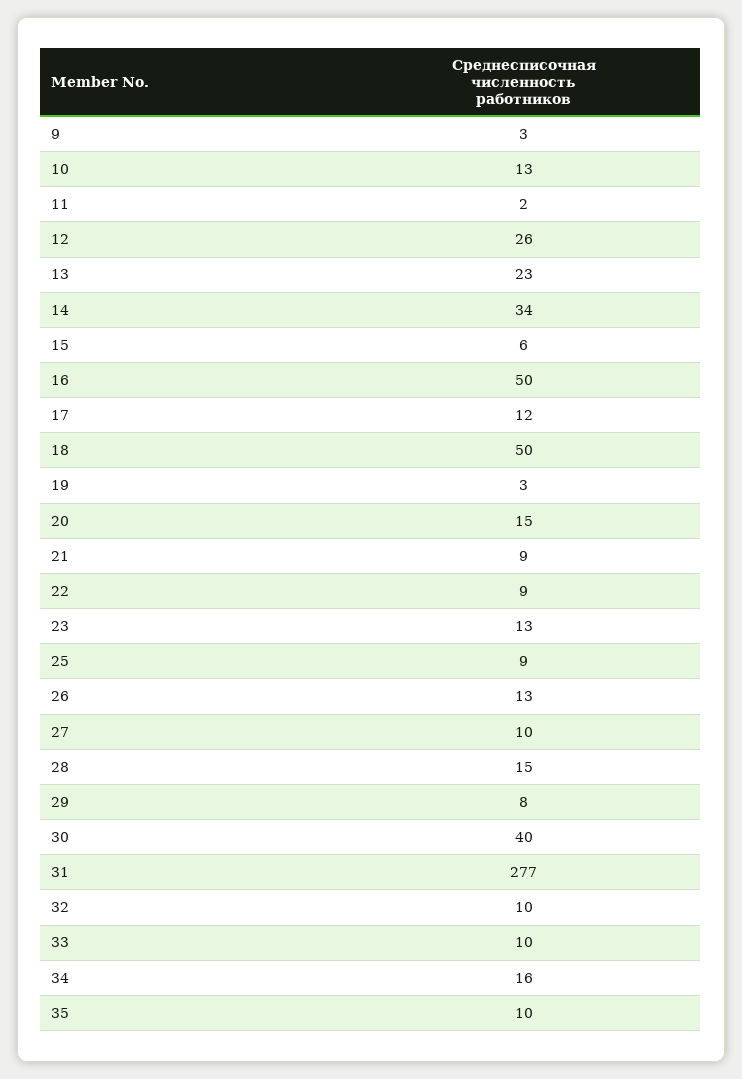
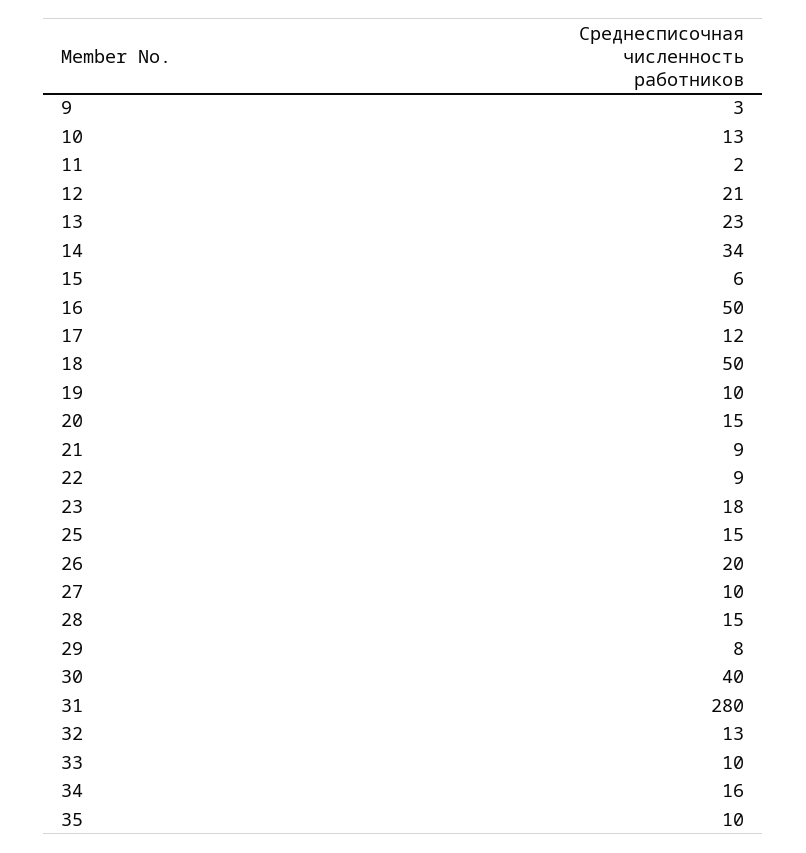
12: 26 -> 21
19: 3 -> 10
23: 13 -> 18
25: 9 -> 15
26: 13 -> 20
31: 277 -> 280
32: 10 -> 13

